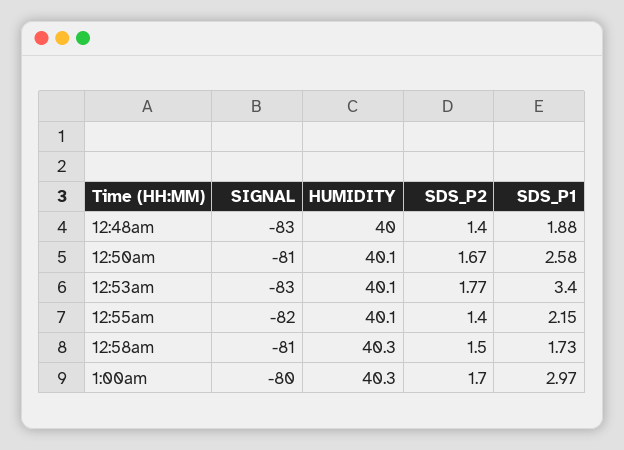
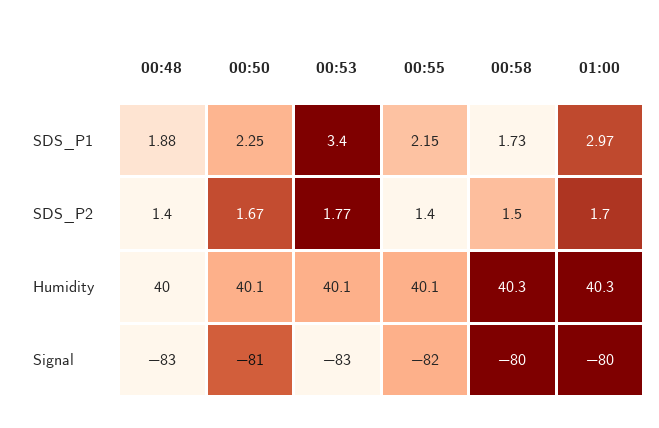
SDS_P1, 12:50am: 2.58 -> 2.25
SIGNAL, 12:58am: -81 -> -80

